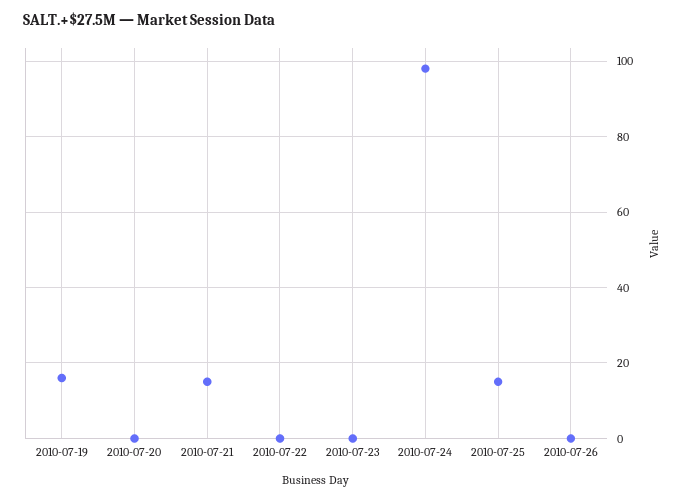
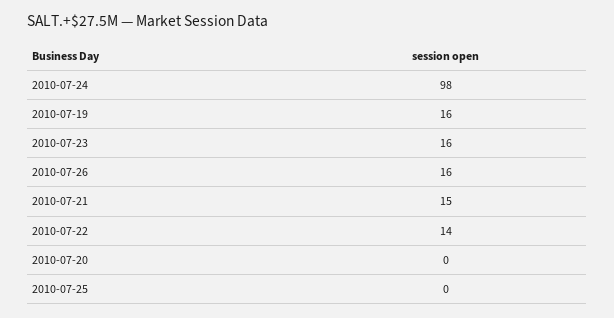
2010-07-22: 0 -> 14
2010-07-23: 0 -> 16
2010-07-25: 15 -> 0
2010-07-26: 0 -> 16

